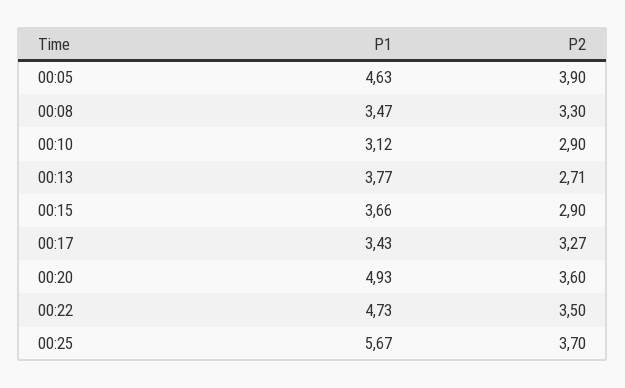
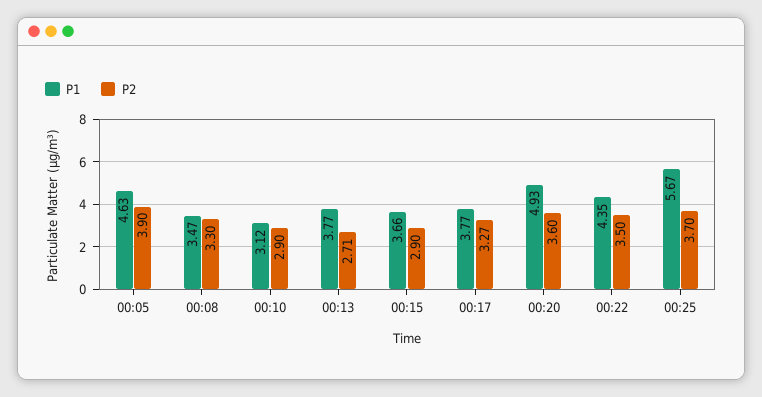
P1, 00:17: 3.43 -> 3.77
P1, 00:22: 4.73 -> 4.35

